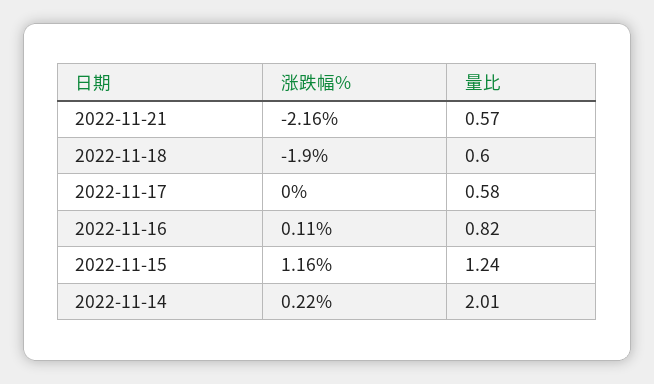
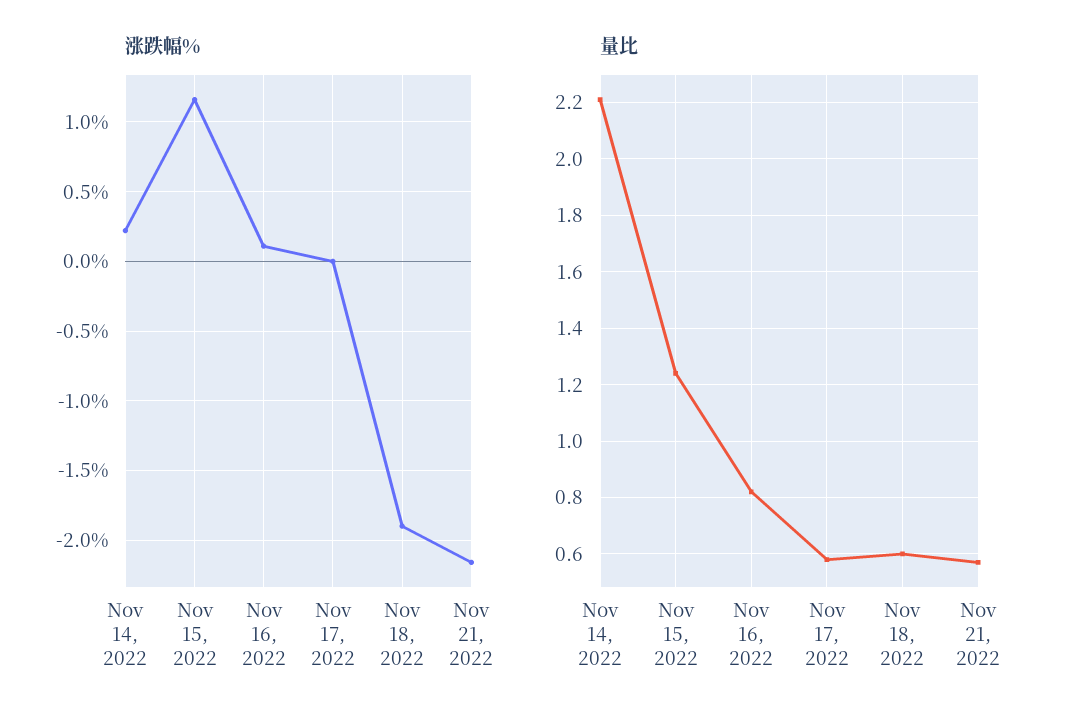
量比, 2022-11-14: 2.01 -> 2.2

